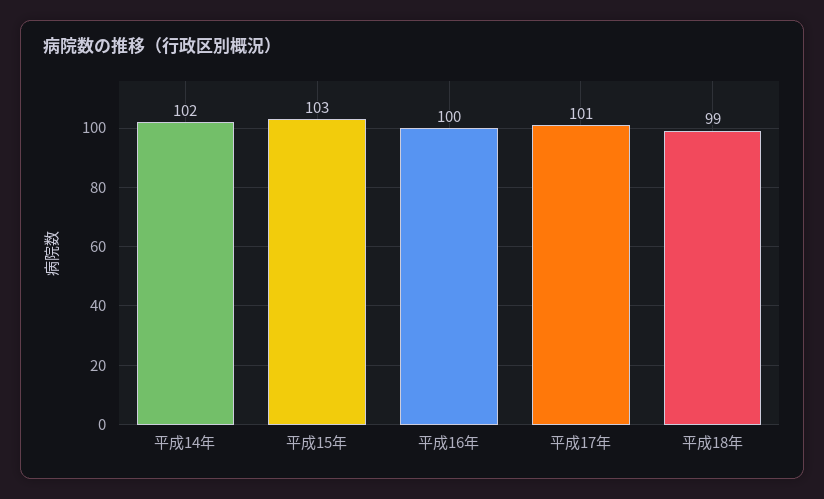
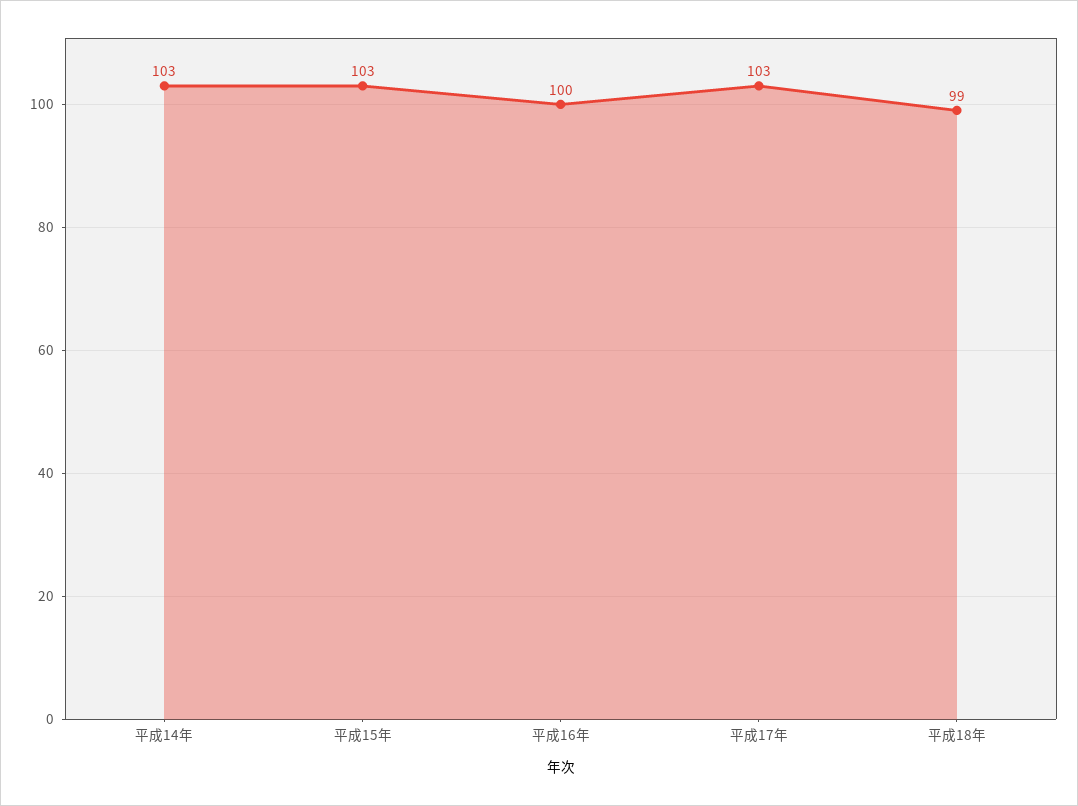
平成14年: 102 -> 103
平成17年: 101 -> 103

